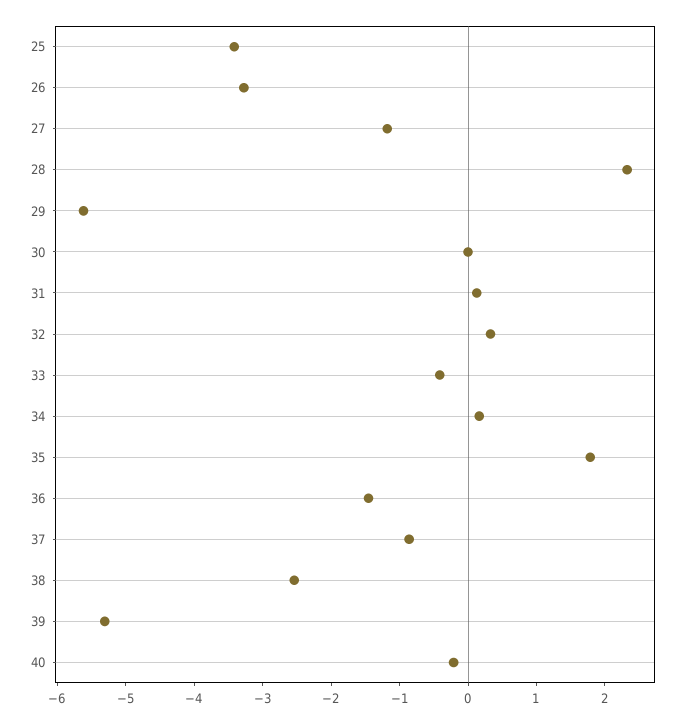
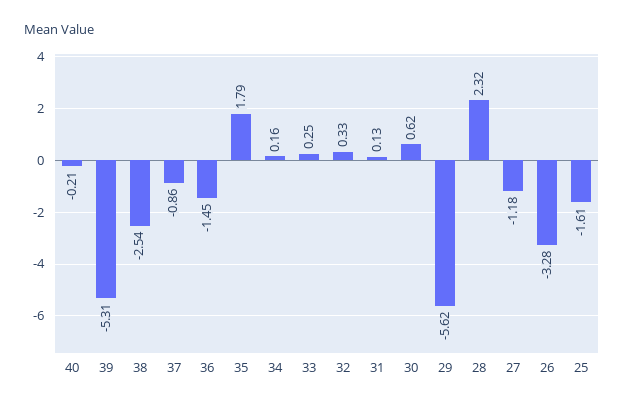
25: -3.4 -> -1.61
30: 0 -> 0.62
33: -0.4 -> 0.25

